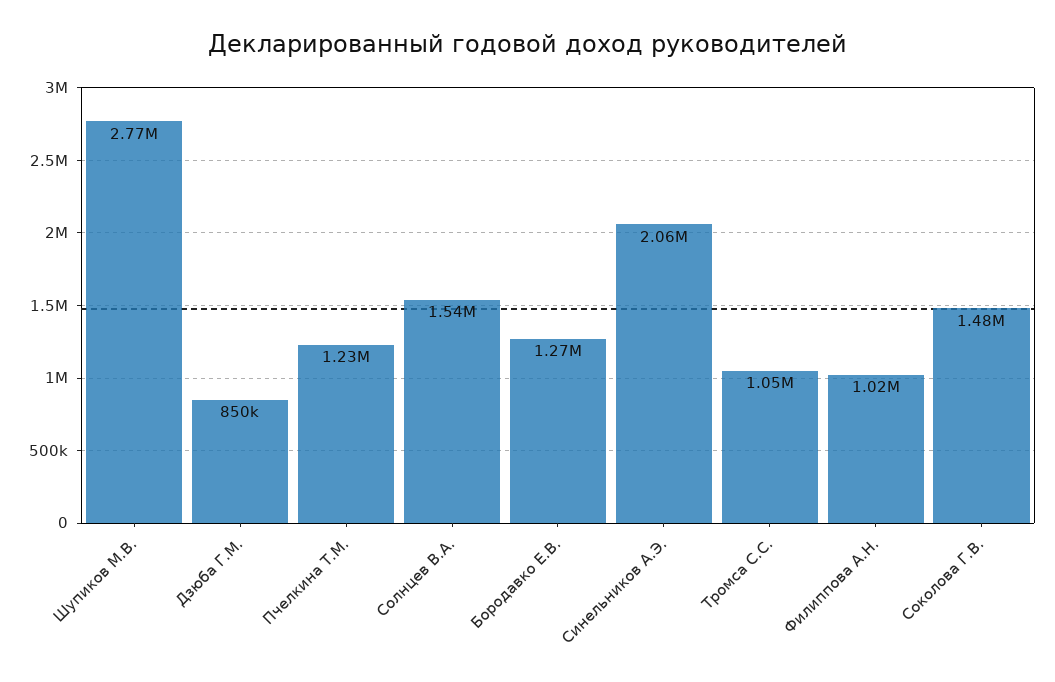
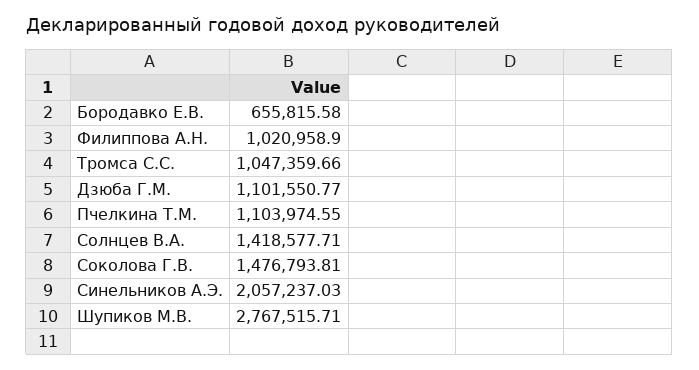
Дзюба Г.М.: 850000 -> 1101550.77
Пчелкина Т.М.: 1230000 -> 1103974.55
Солнцев В.А.: 1540000 -> 1418577.71
Бородавко Е.В.: 1270000 -> 655815.58

